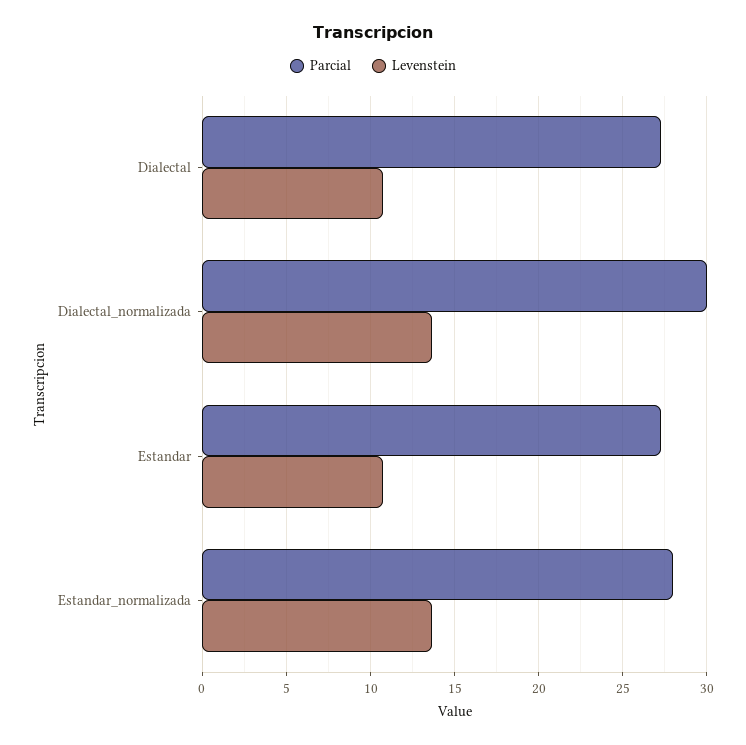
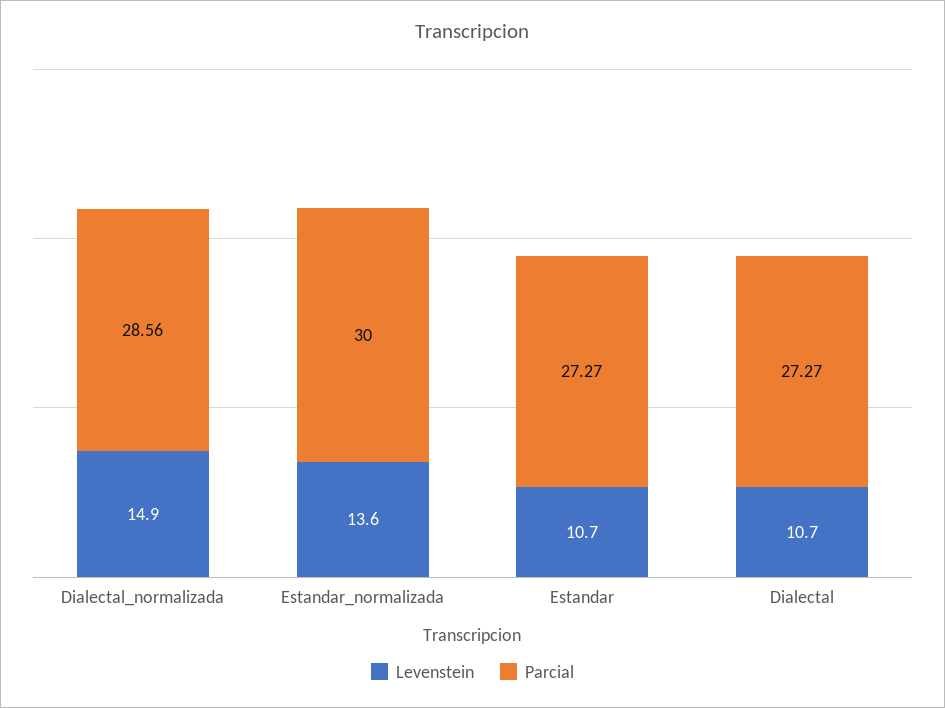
Parcial, Dialectal_normalizada: 30 -> 28.56
Levenstein, Dialectal_normalizada: 13.5 -> 14.9
Parcial, Estandar_normalizada: 28 -> 30

